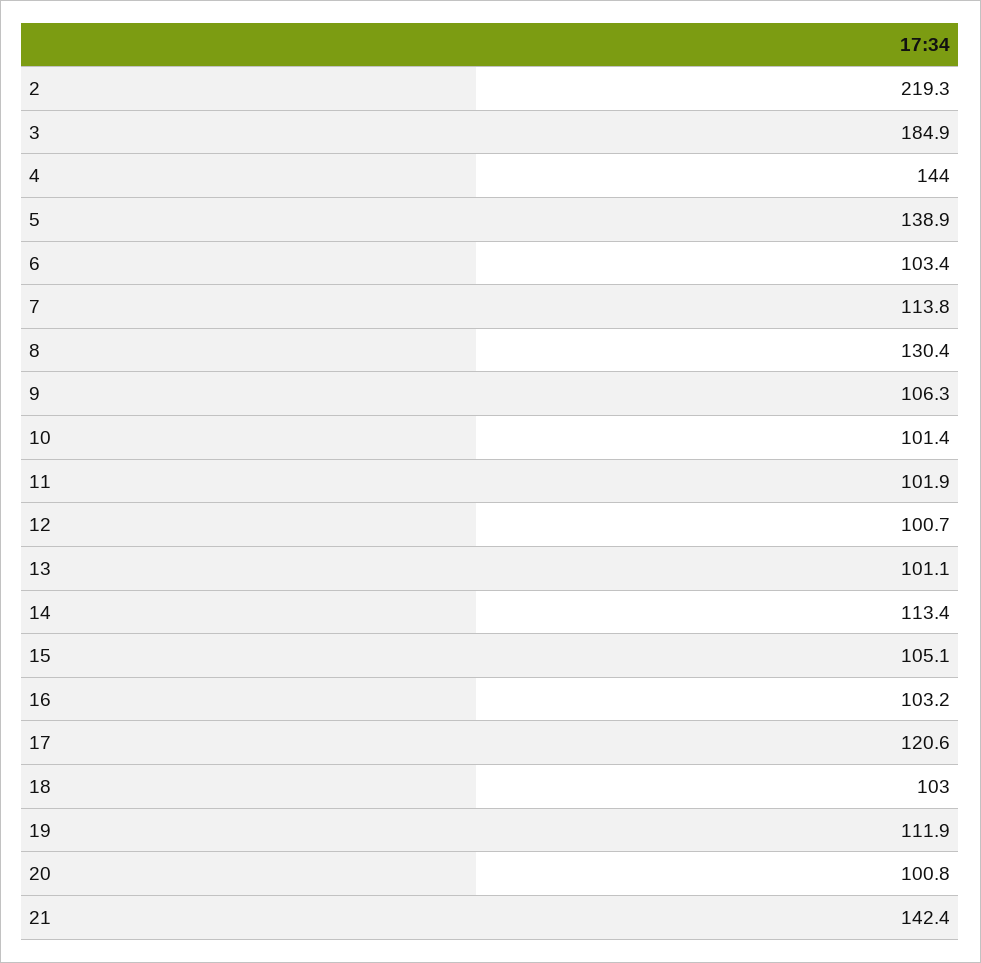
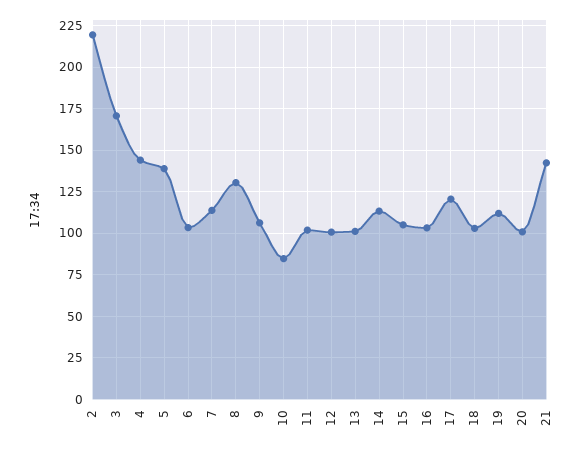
3: 184.9 -> 170
10: 101.4 -> 85

